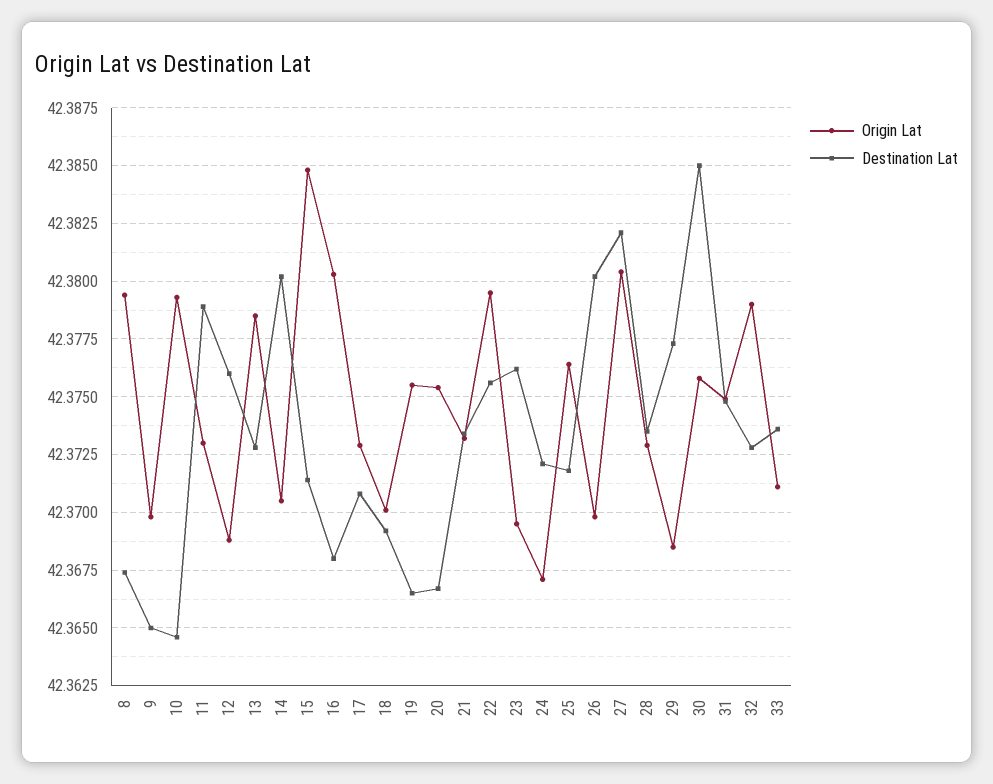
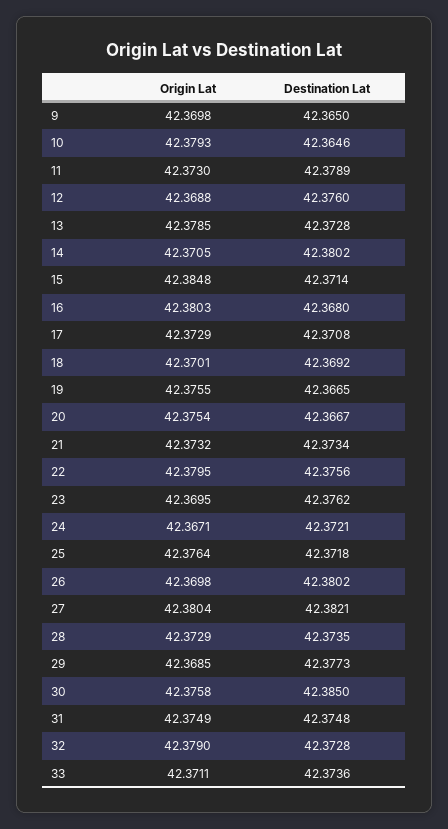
Origin Lat, 8: 42.3795 -> none
Destination Lat, 8: 42.3675 -> none

